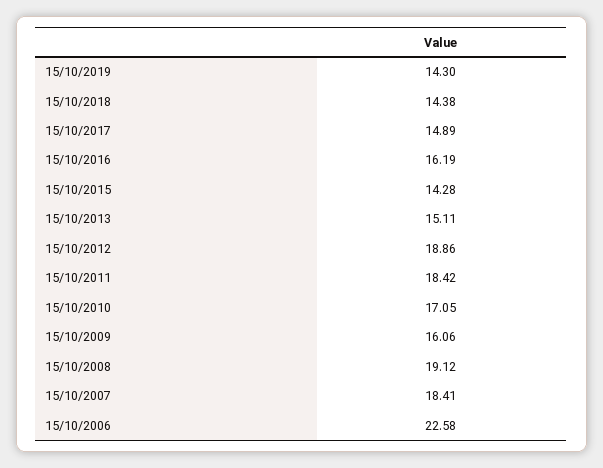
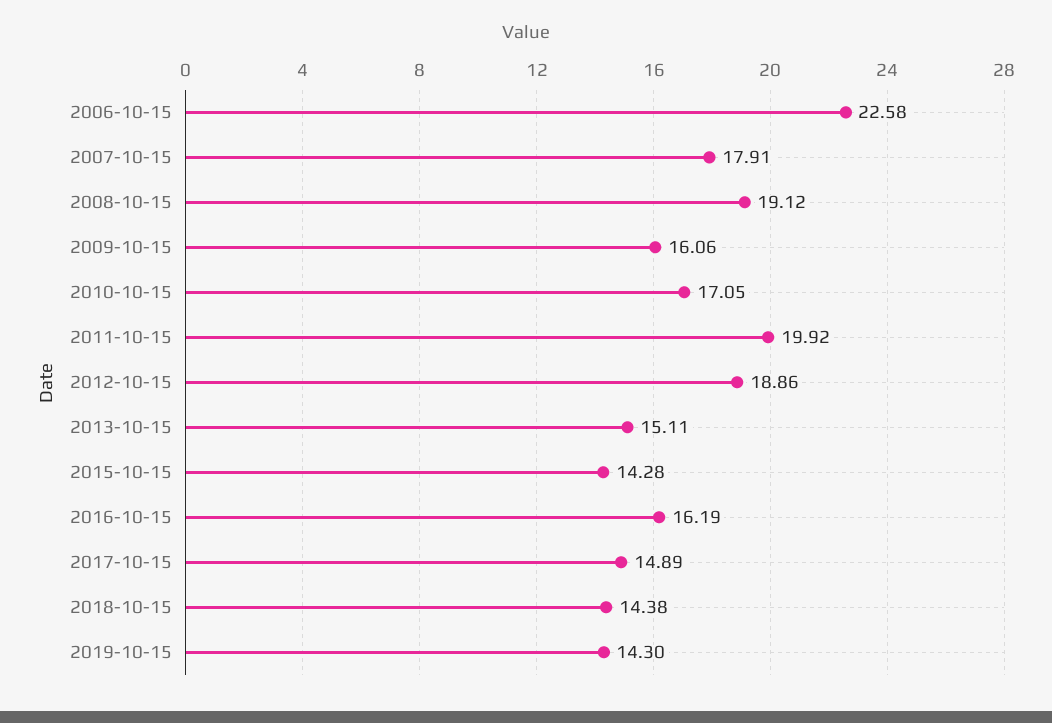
15/10/2011: 18.42 -> 19.92
15/10/2007: 18.41 -> 17.91

